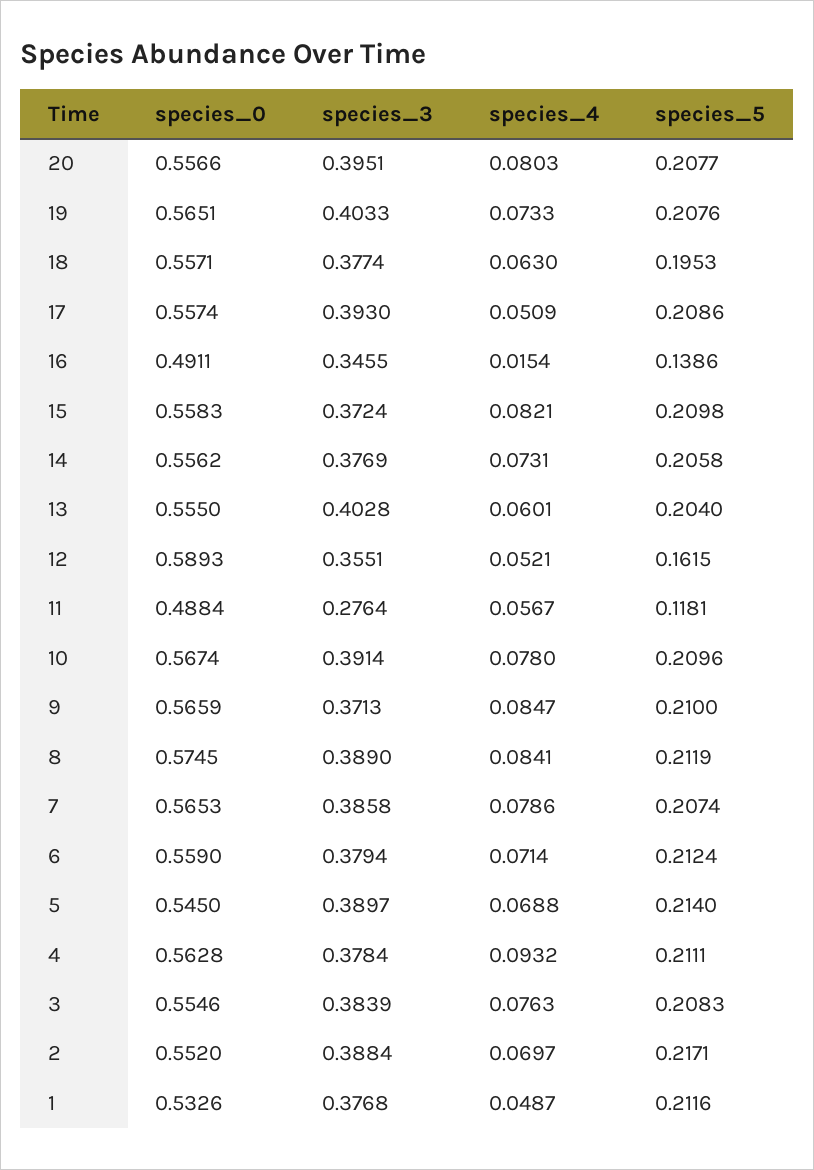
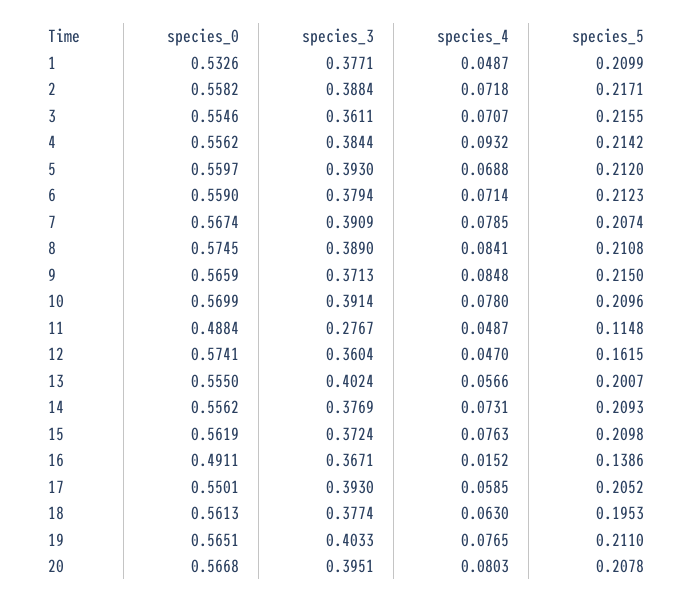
species_0, 20: 0.5566 -> 0.5668
species_5, 20: 0.2077 -> 0.2078
species_4, 19: 0.0733 -> 0.0765
species_5, 19: 0.2076 -> 0.211
species_0, 18: 0.5571 -> 0.5613
species_0, 17: 0.5574 -> 0.5501
species_4, 17: 0.0509 -> 0.0585
species_5, 17: 0.2086 -> 0.2052
species_3, 16: 0.3455 -> 0.3671
species_4, 16: 0.0154 -> 0.0152
species_0, 15: 0.5583 -> 0.5619
species_4, 15: 0.0821 -> 0.0763
species_5, 14: 0.2058 -> 0.2093
species_3, 13: 0.4028 -> 0.4024
species_4, 13: 0.0601 -> 0.0566
species_5, 13: 0.204 -> 0.2007
species_0, 12: 0.5893 -> 0.5741
species_3, 12: 0.3551 -> 0.3604
species_4, 12: 0.0521 -> 0.047
species_3, 11: 0.2764 -> 0.2767
species_4, 11: 0.0567 -> 0.0487
species_5, 11: 0.1181 -> 0.1148
species_0, 10: 0.5674 -> 0.5699
species_4, 9: 0.0847 -> 0.0848
species_5, 9: 0.21 -> 0.215
species_5, 8: 0.2119 -> 0.2108
species_0, 7: 0.5653 -> 0.5674
species_3, 7: 0.3858 -> 0.3909
species_4, 7: 0.0786 -> 0.0785
species_5, 6: 0.2124 -> 0.2123
species_0, 5: 0.545 -> 0.5597
species_3, 5: 0.3897 -> 0.393
species_5, 5: 0.214 -> 0.212
species_0, 4: 0.5628 -> 0.5562
species_3, 4: 0.3784 -> 0.3844
species_5, 4: 0.2111 -> 0.2142
species_3, 3: 0.3839 -> 0.3611
species_4, 3: 0.0763 -> 0.0707
species_5, 3: 0.2083 -> 0.2155
species_0, 2: 0.552 -> 0.5582
species_4, 2: 0.0697 -> 0.0718
species_3, 1: 0.3768 -> 0.3771
species_5, 1: 0.2116 -> 0.2099

